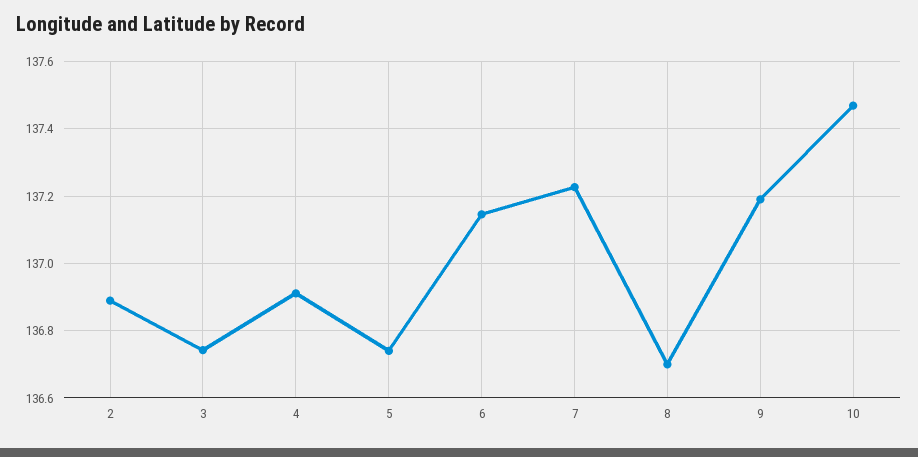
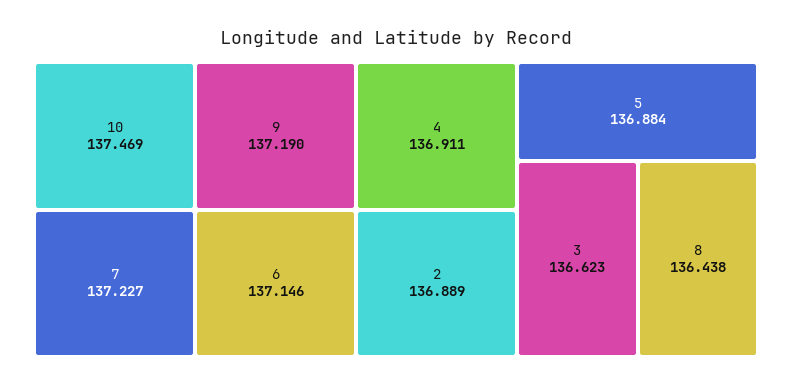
3: 136.74 -> 136.623
5: 136.74 -> 136.884
8: 136.7 -> 136.438

